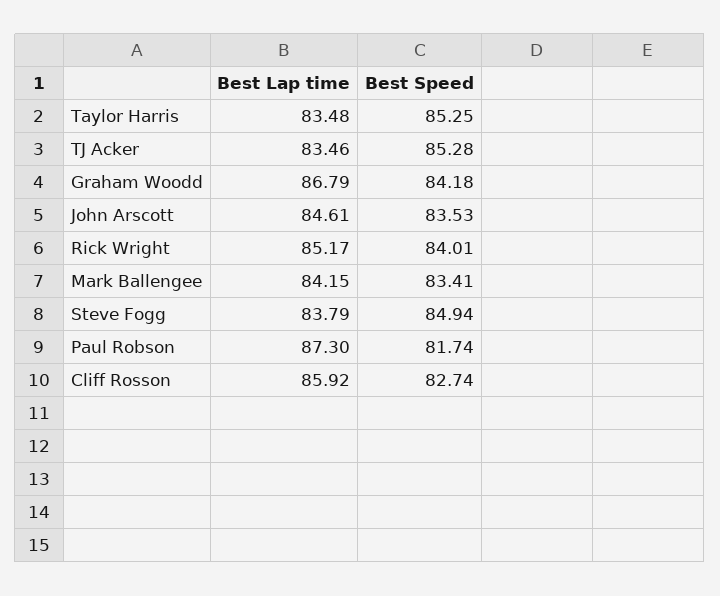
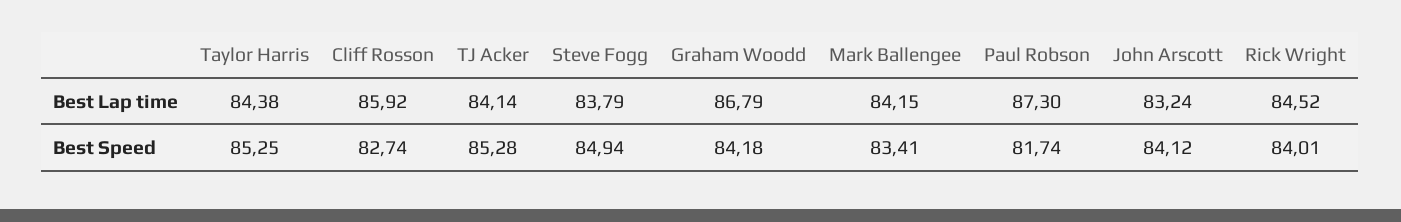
Best Lap time, Taylor Harris: 83.48 -> 84.38
Best Lap time, TJ Acker: 83.46 -> 84.14
Best Lap time, John Arscott: 84.61 -> 83.24
Best Speed, John Arscott: 83.53 -> 84.12
Best Lap time, Rick Wright: 85.17 -> 84.52

